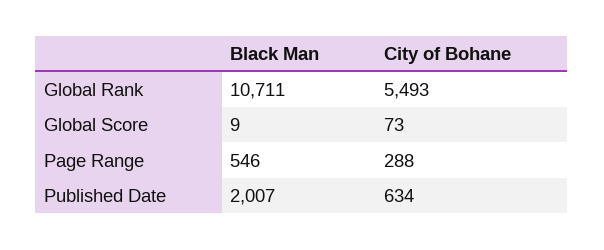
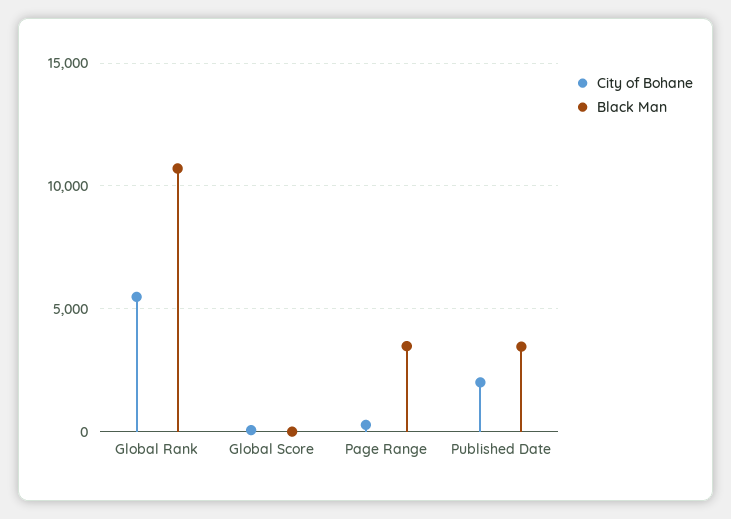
Black Man, Page Range: 546 -> 3500
Black Man, Published Date: 2007 -> 3500
City of Bohane, Published Date: 634 -> 2000

